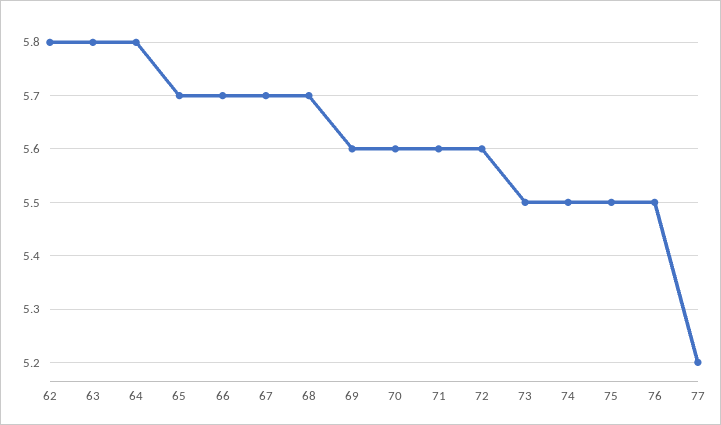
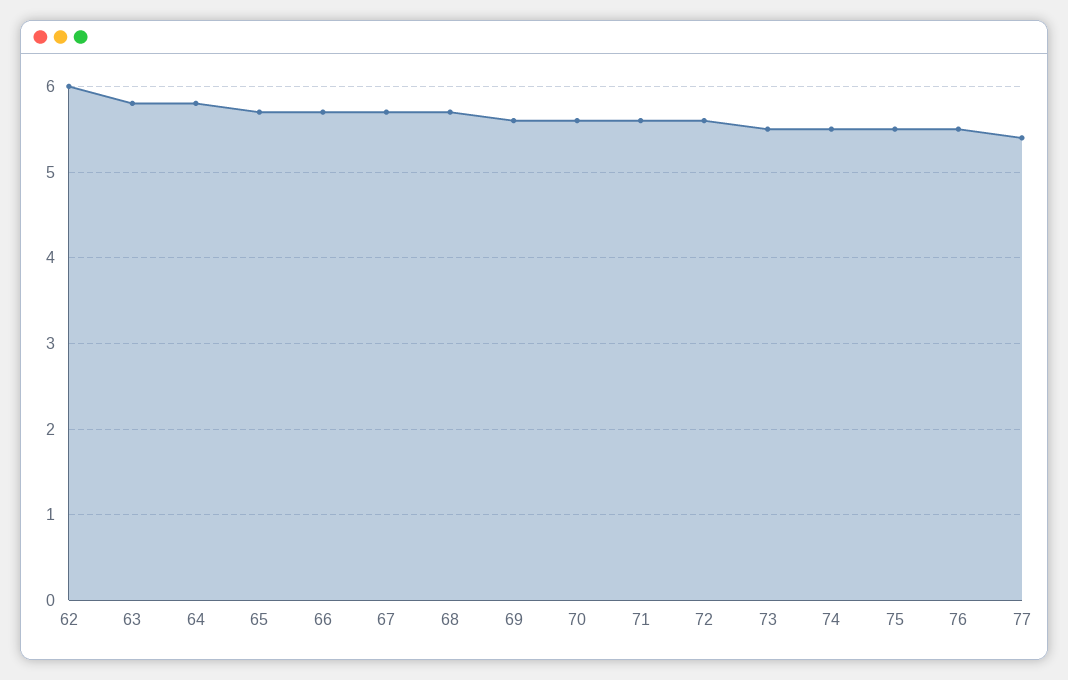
62: 5.8 -> 6
77: 5.2 -> 5.4

